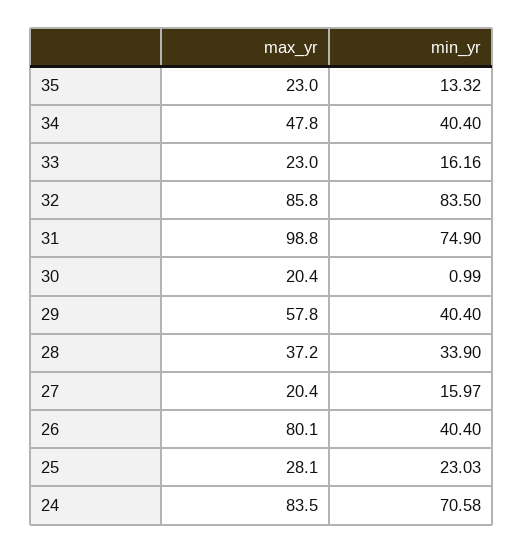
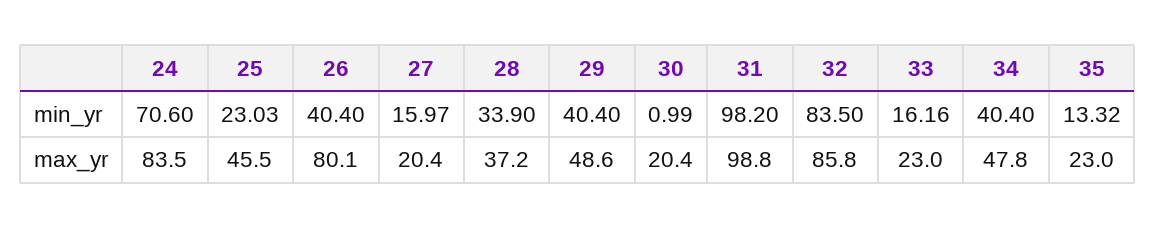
min_yr, 31: 74.9 -> 98.2
max_yr, 29: 57.8 -> 48.6
max_yr, 25: 28.1 -> 45.5
min_yr, 24: 70.58 -> 70.6

